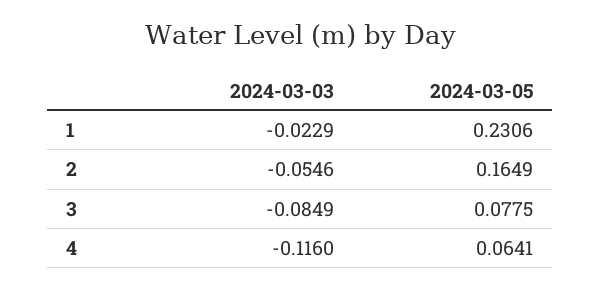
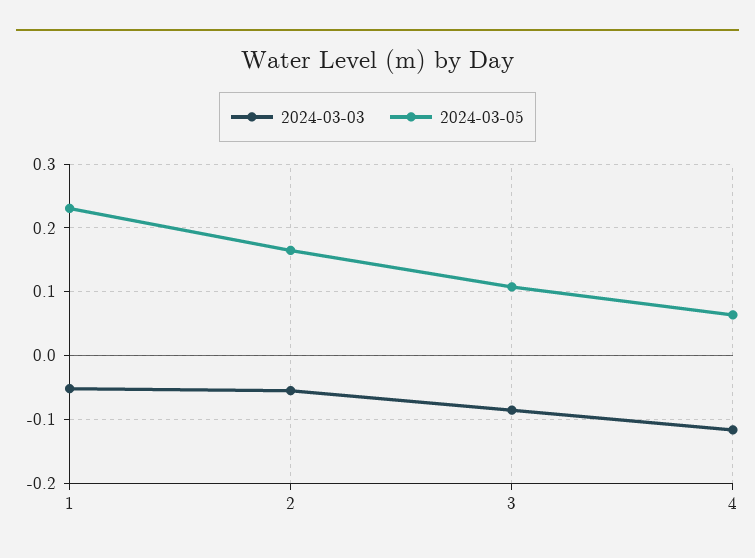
2024-03-03, 1: -0.0229 -> -0.05
2024-03-05, 3: 0.0775 -> 0.11

